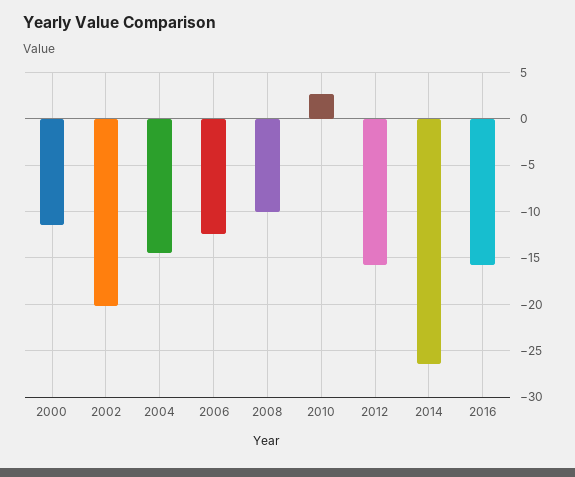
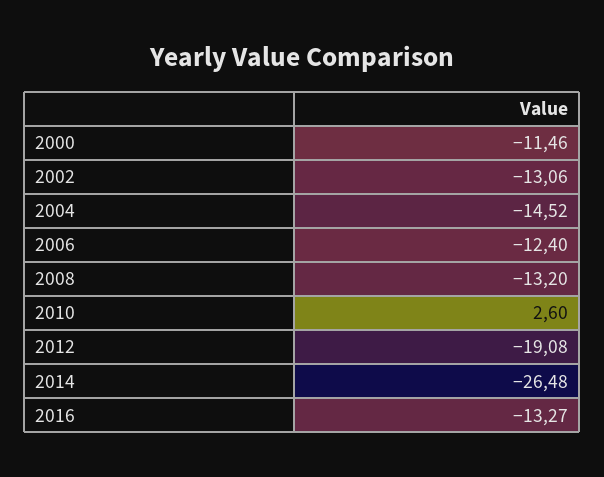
2002: -20 -> -13.06
2008: -10 -> -13.2
2012: -16 -> -19.08
2016: -16 -> -13.27

